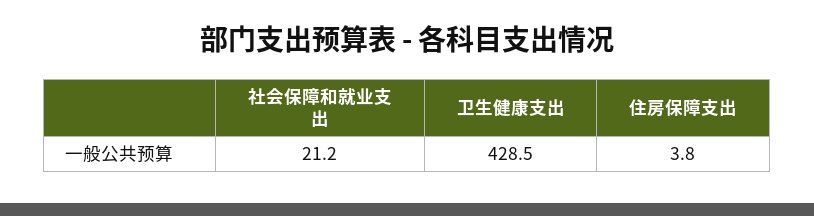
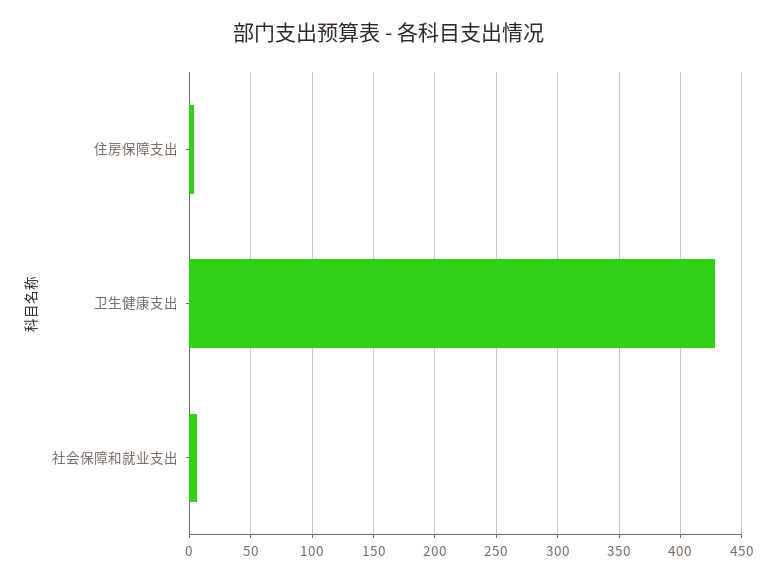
社会保障和就业支出: 21.2 -> 5

